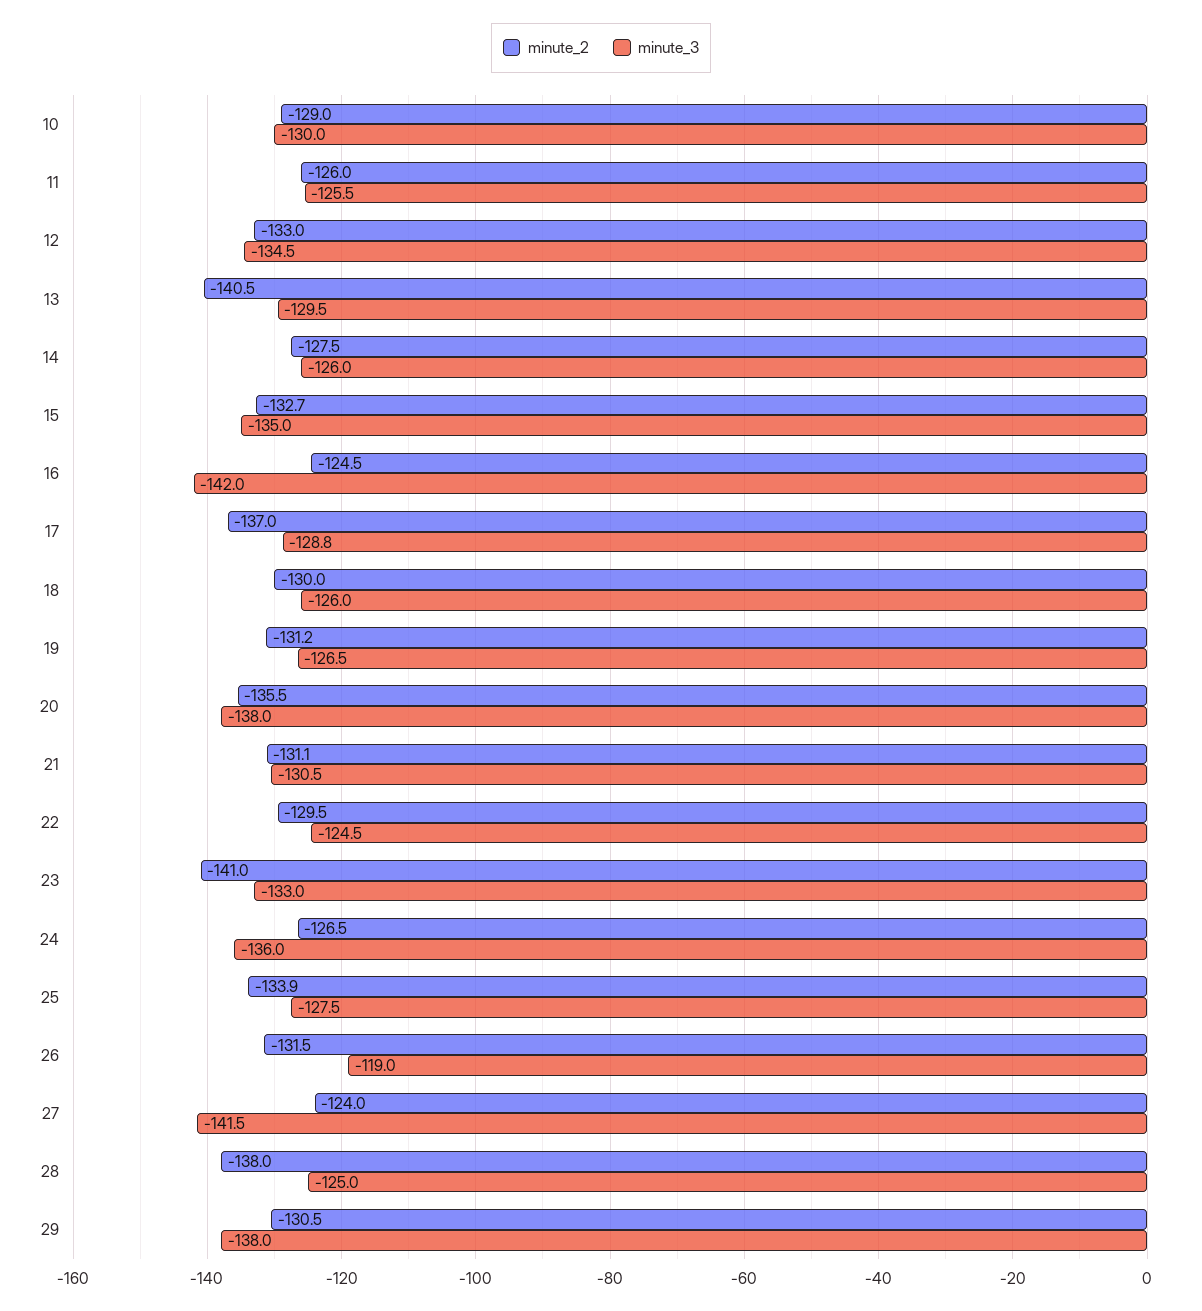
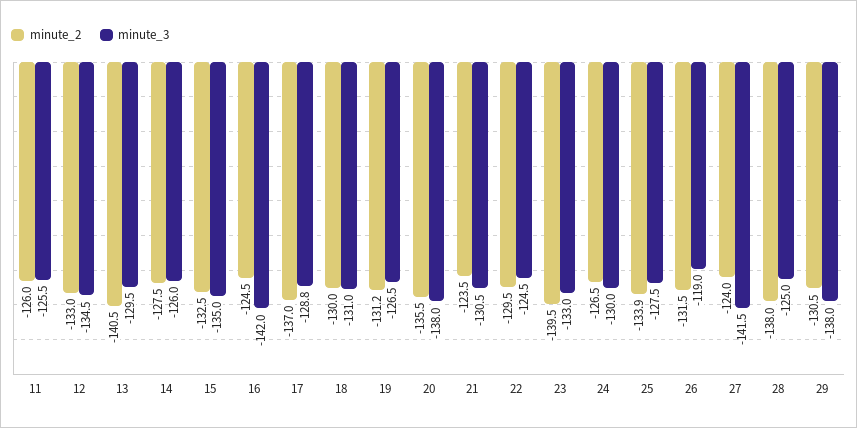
minute_2, 10: -129 -> none
minute_3, 10: -130 -> none
minute_2, 15: -132.7 -> -132.5
minute_3, 18: -126 -> -131
minute_2, 21: -131.1 -> -123.5
minute_2, 23: -141 -> -139.5
minute_3, 24: -136 -> -130

